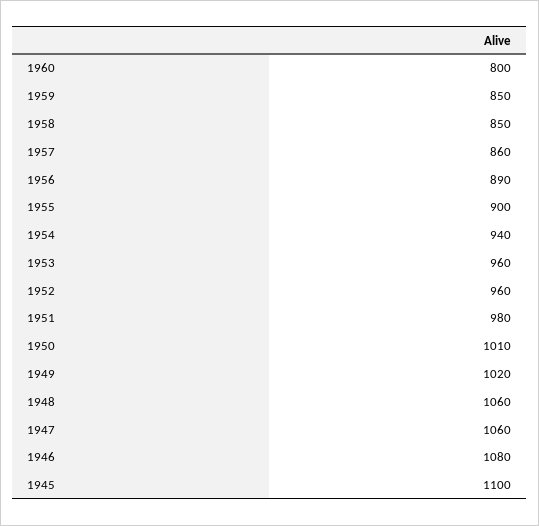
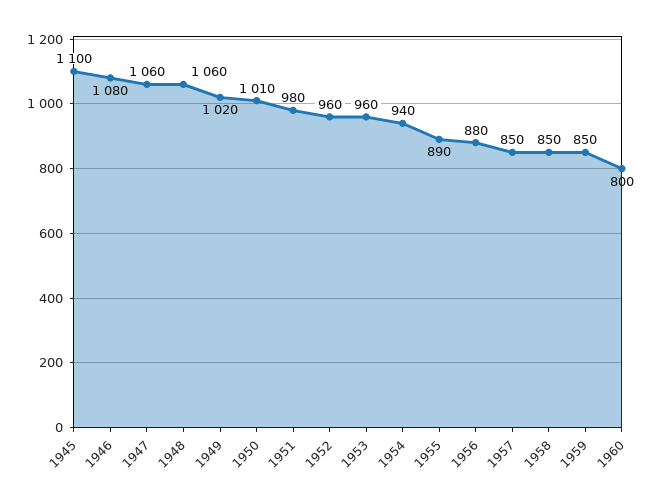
1957: 860 -> 850
1956: 890 -> 880
1955: 900 -> 890

